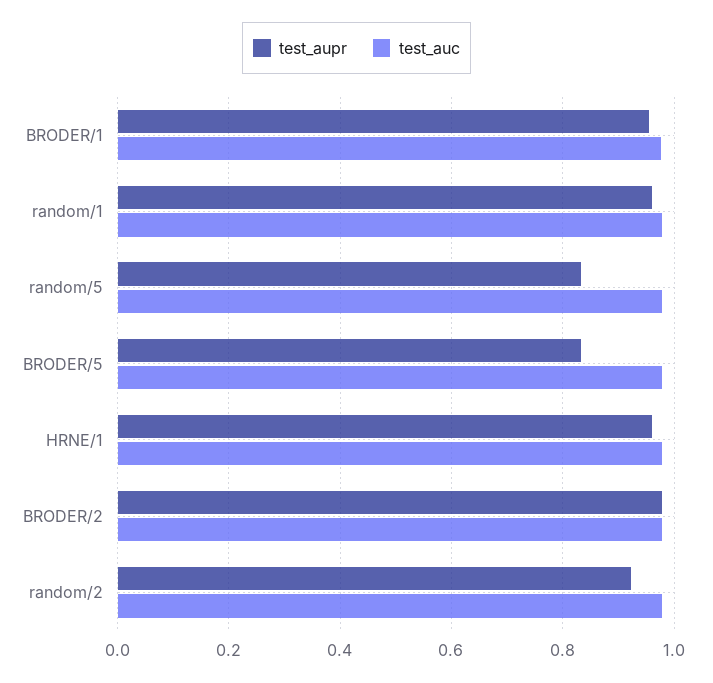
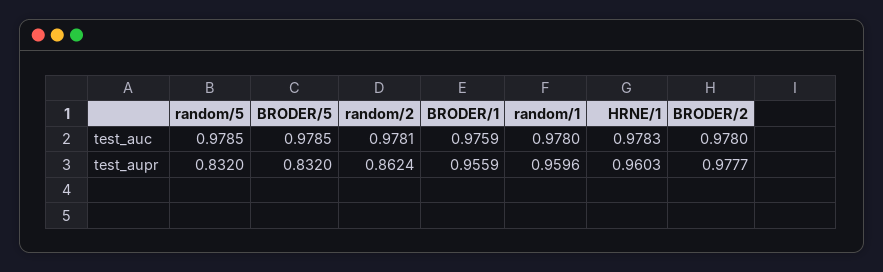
test_aupr, random/2: 0.92 -> 0.8624

